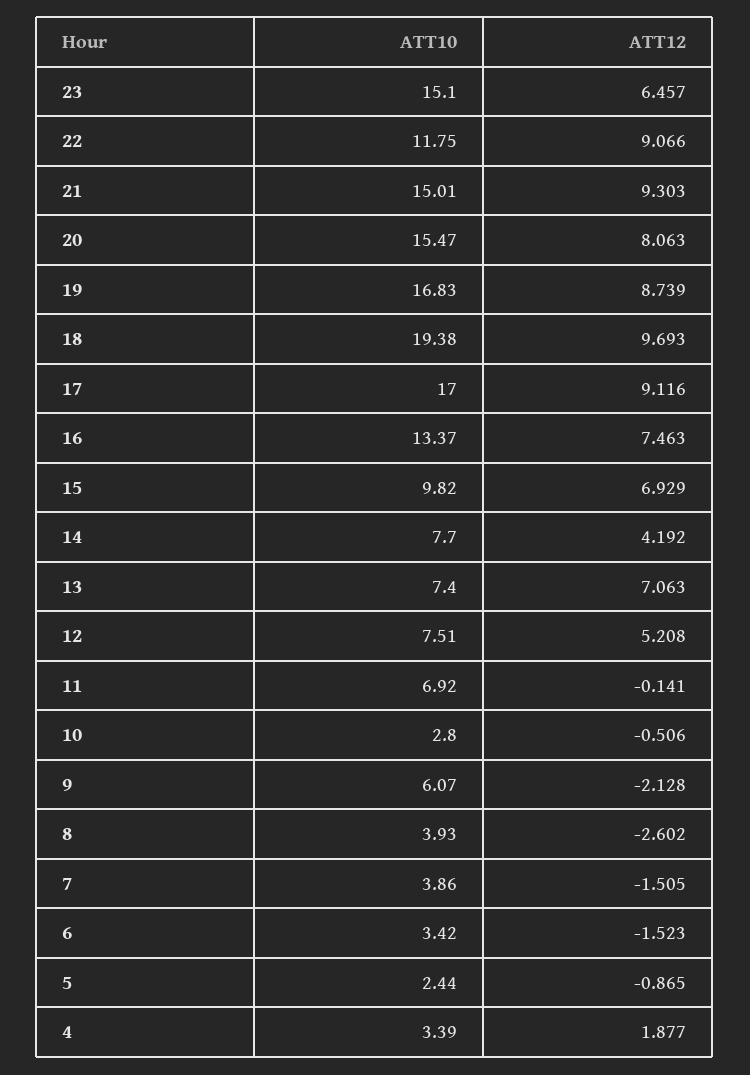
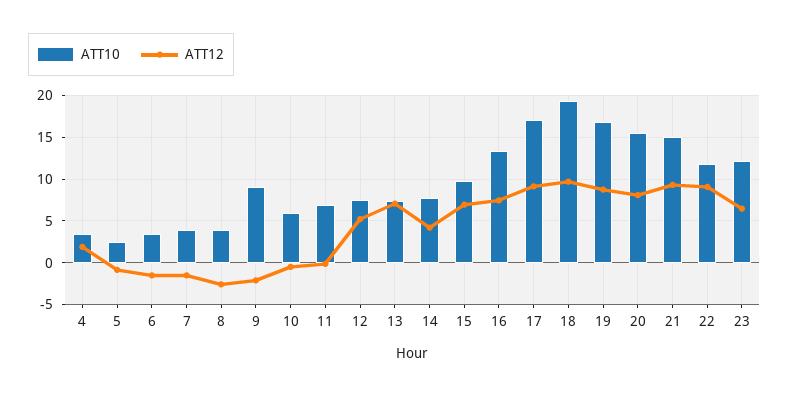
ATT10, 23: 15.1 -> 12
ATT10, 10: 2.8 -> 6
ATT10, 9: 6.07 -> 9

